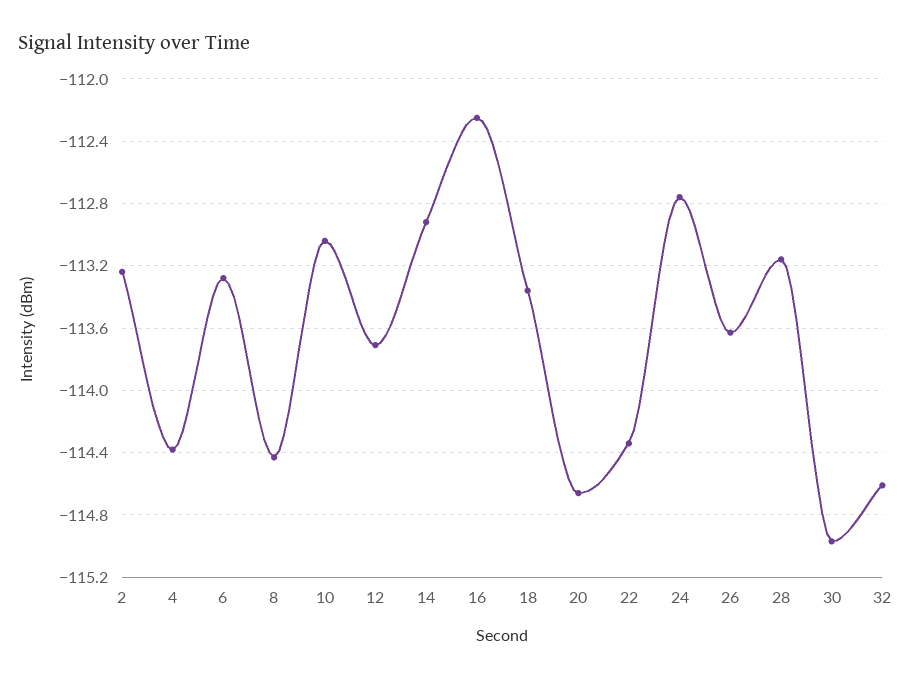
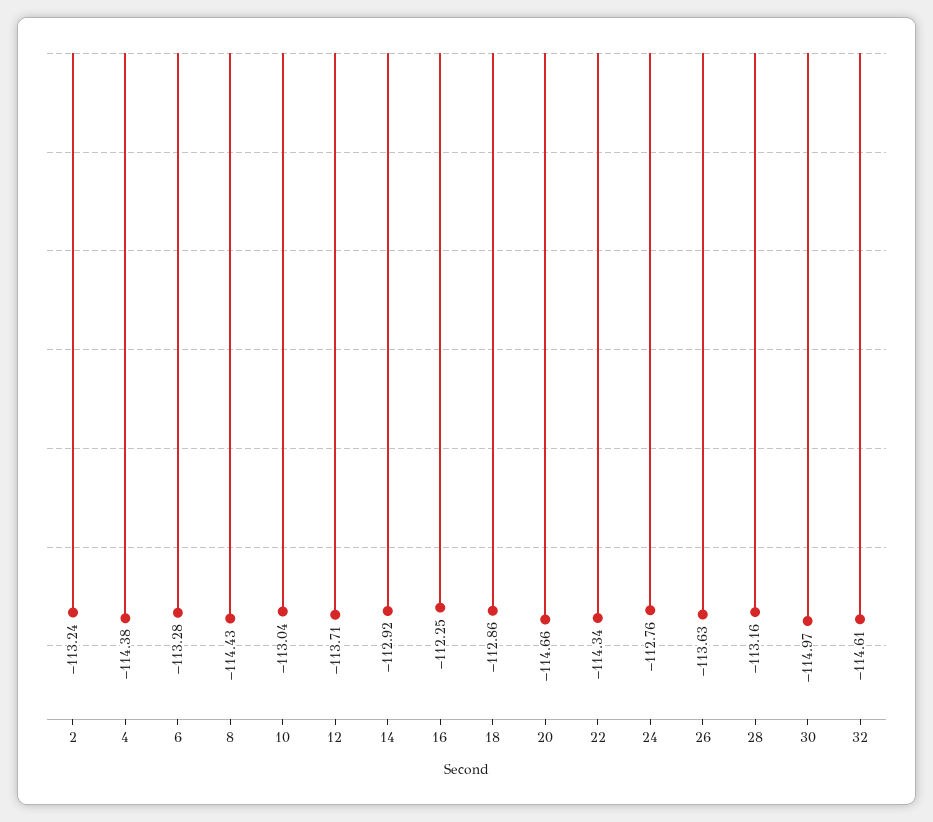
18: -113.35 -> -112.86

